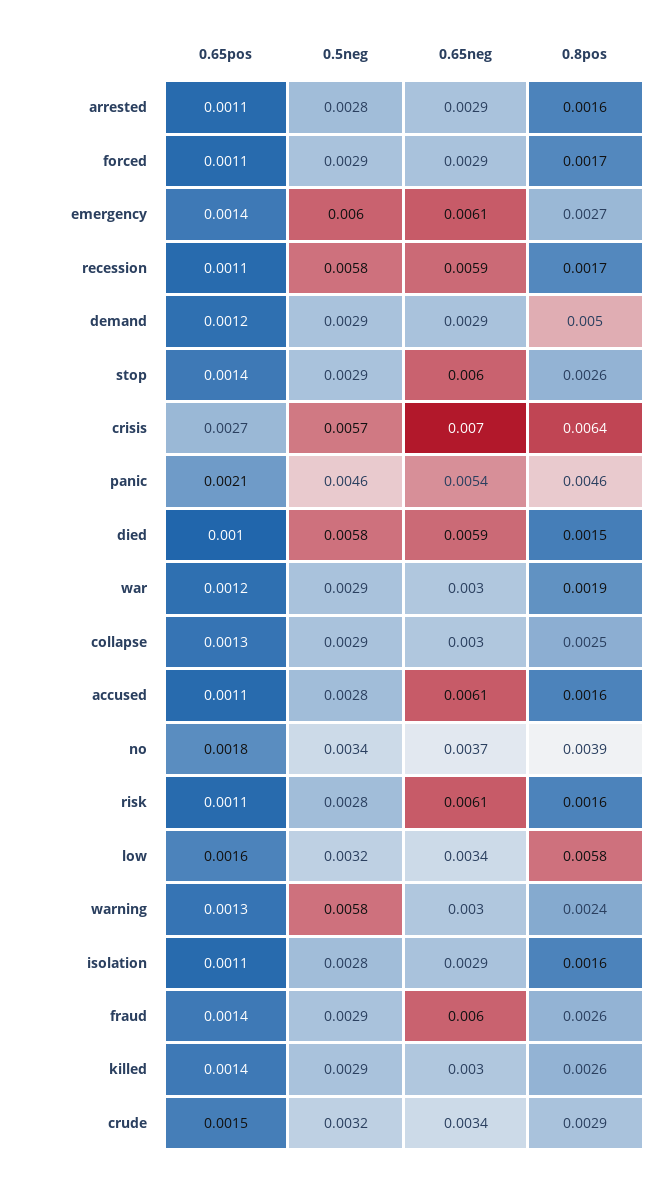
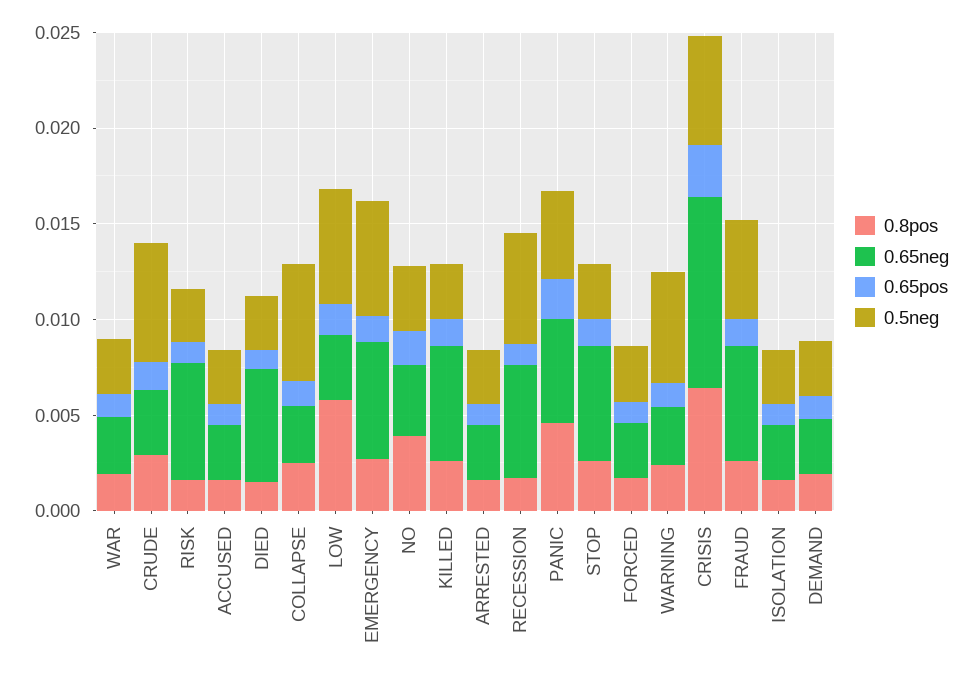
0.8pos, demand: 0.005 -> 0.002
0.65neg, crisis: 0.007 -> 0.01
0.5neg, died: 0.0058 -> 0.003
0.5neg, collapse: 0.0029 -> 0.006
0.65neg, accused: 0.0061 -> 0.003
0.5neg, low: 0.0032 -> 0.006
0.5neg, fraud: 0.0029 -> 0.005
0.65neg, killed: 0.003 -> 0.006
0.5neg, crude: 0.0032 -> 0.006

